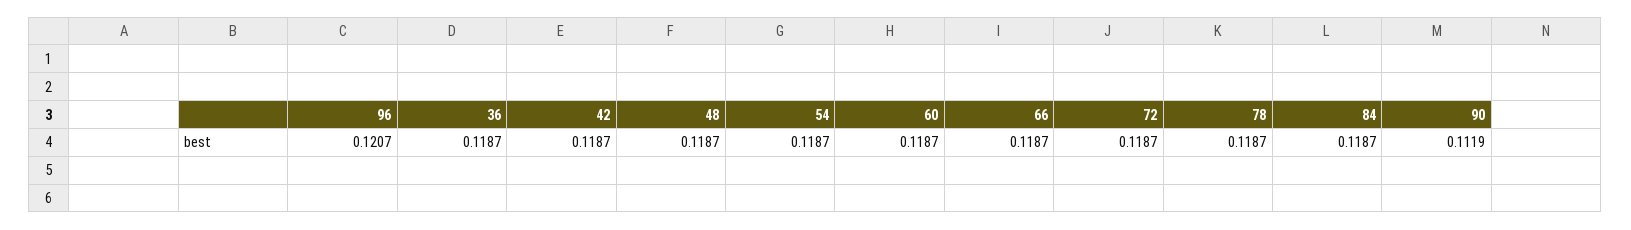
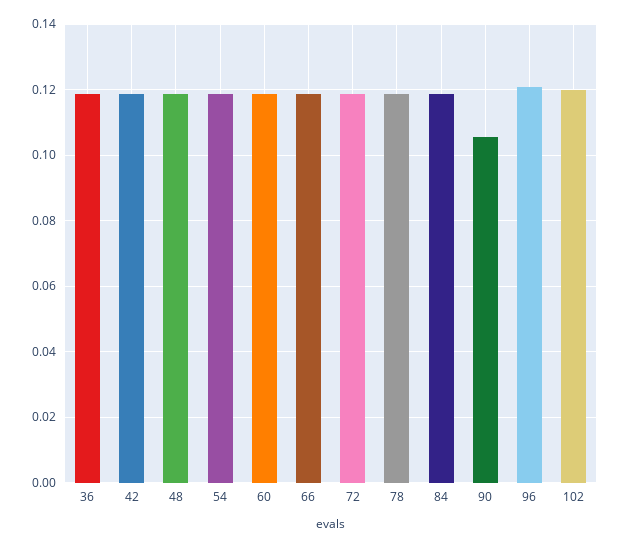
90: 0.1119 -> 0.106
102: none -> 0.12

